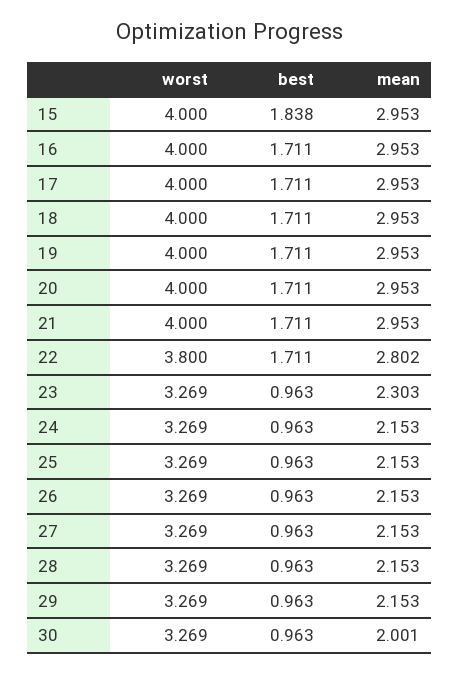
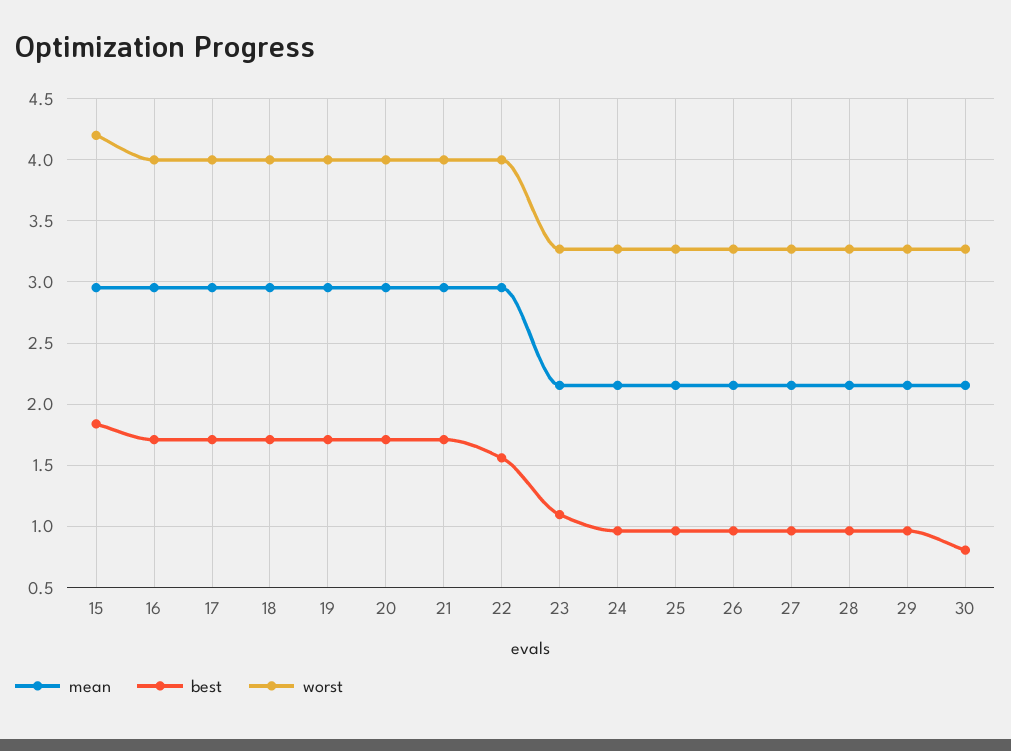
worst, 15: 4 -> 4.2
worst, 22: 3.8 -> 4
best, 22: 1.711 -> 1.55
mean, 22: 2.802 -> 2.95
best, 23: 0.963 -> 1.1
mean, 23: 2.303 -> 2.15
best, 30: 0.963 -> 0.8
mean, 30: 2.001 -> 2.15

